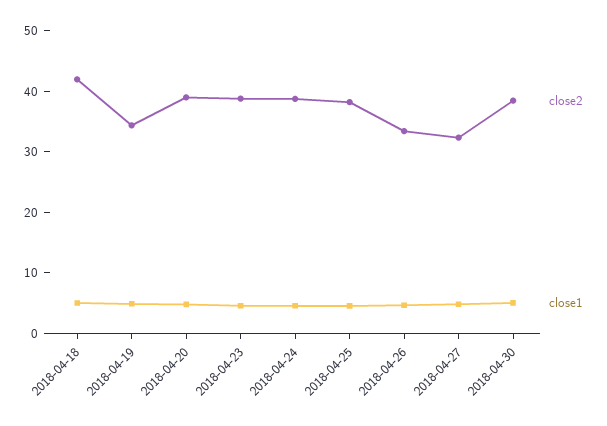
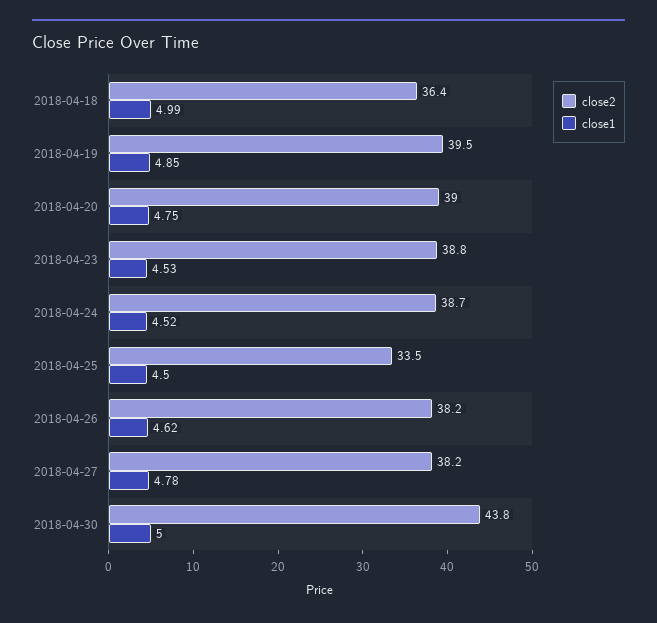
close2, 2018-04-18: 42 -> 36.4
close2, 2018-04-19: 34 -> 39.5
close2, 2018-04-25: 38 -> 33.5
close2, 2018-04-26: 34 -> 38.2
close2, 2018-04-27: 32 -> 38.2
close2, 2018-04-30: 38 -> 43.8

